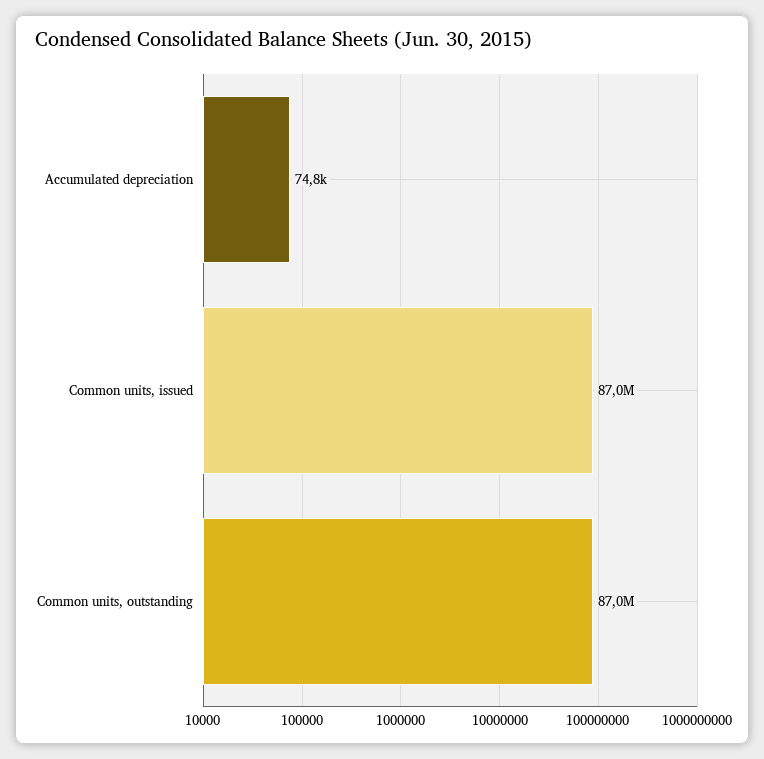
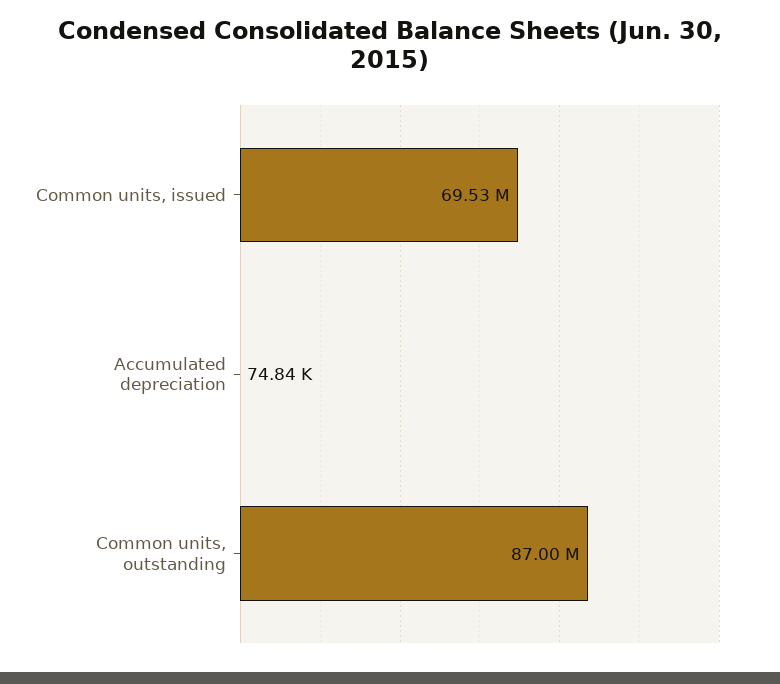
Common units, issued: 87000000 -> 69530000

